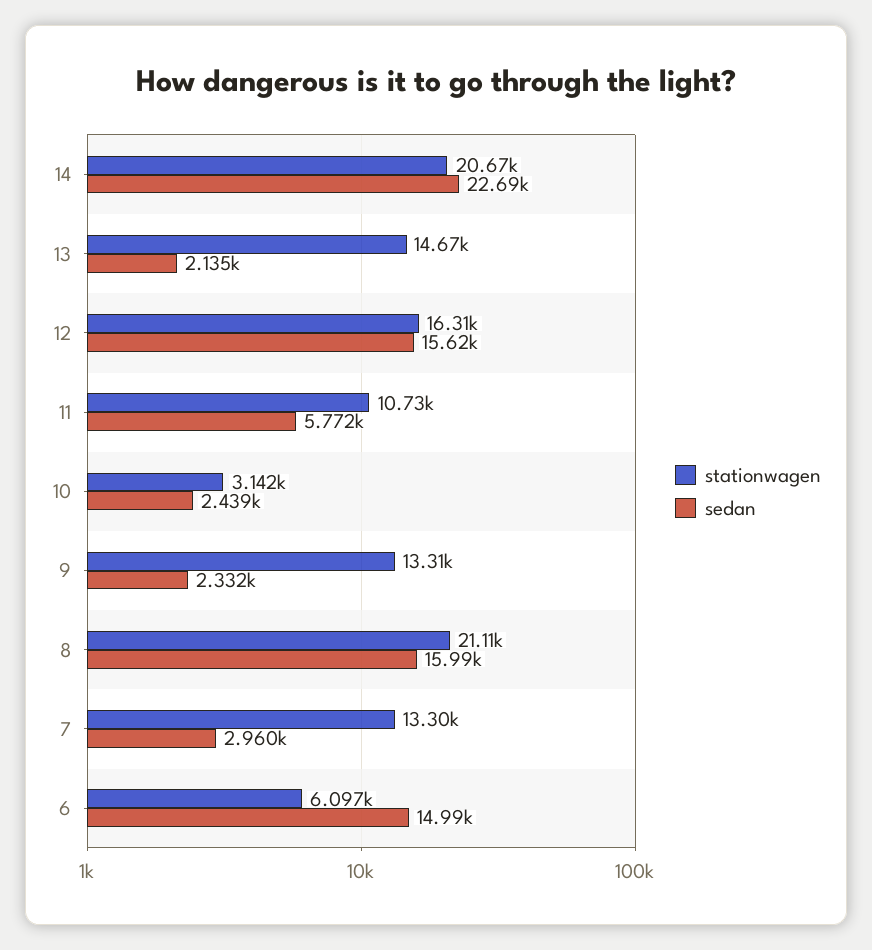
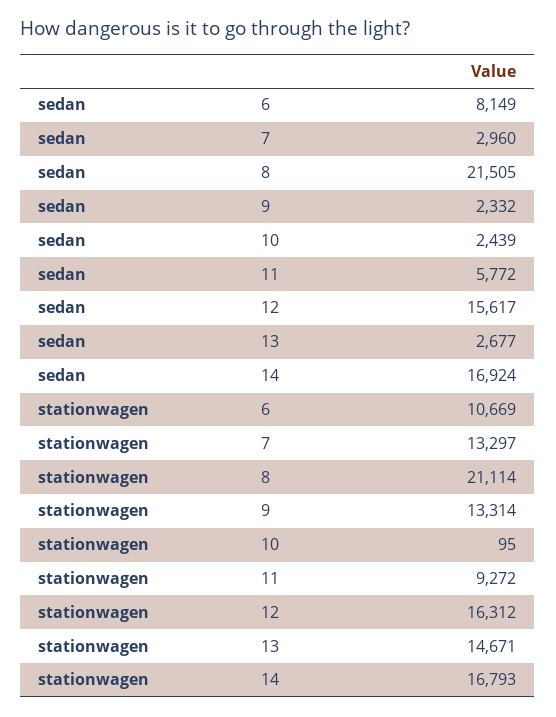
stationwagen, 14: 20670 -> 16793
sedan, 14: 22690 -> 16924
sedan, 13: 2135 -> 2677
stationwagen, 11: 10730 -> 9272
stationwagen, 10: 3142 -> 95
sedan, 8: 15990 -> 21505
stationwagen, 6: 6097 -> 10669
sedan, 6: 14990 -> 8149

